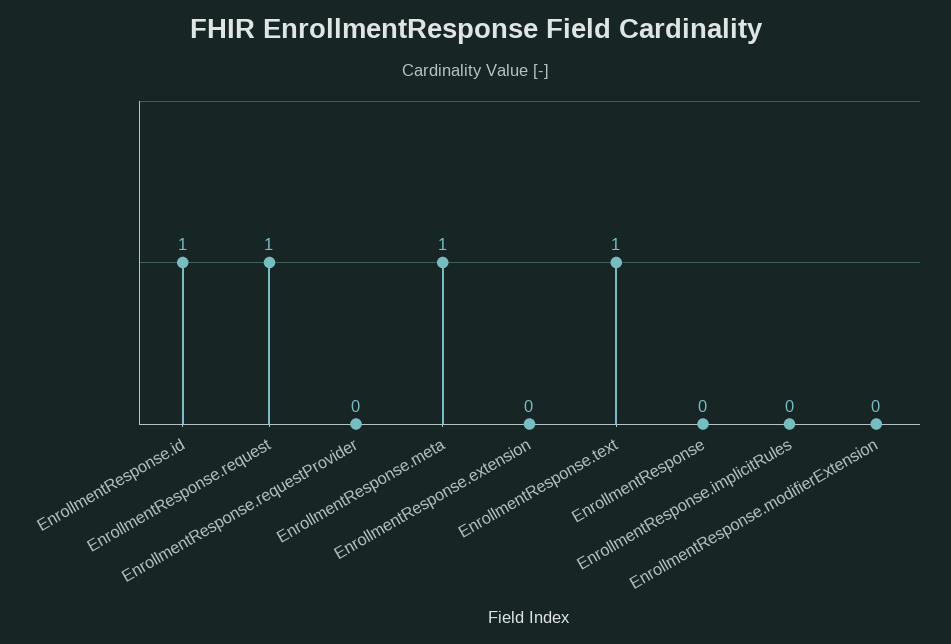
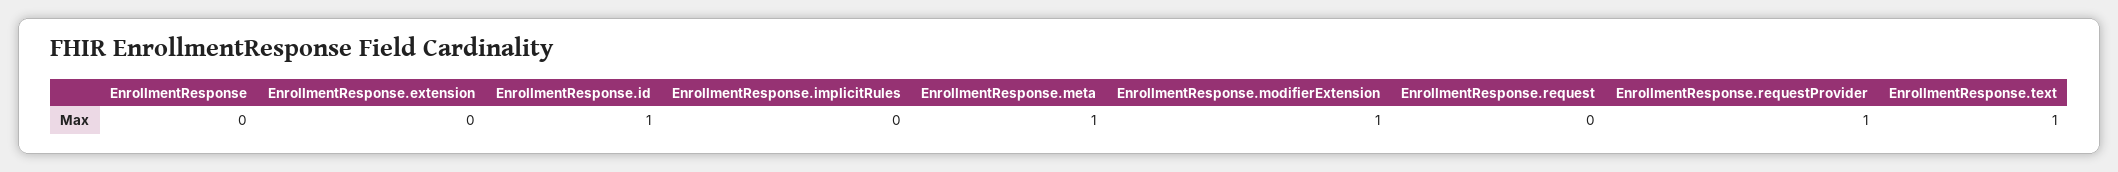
EnrollmentResponse.request: 1 -> 0
EnrollmentResponse.requestProvider: 0 -> 1
EnrollmentResponse.modifierExtension: 0 -> 1

